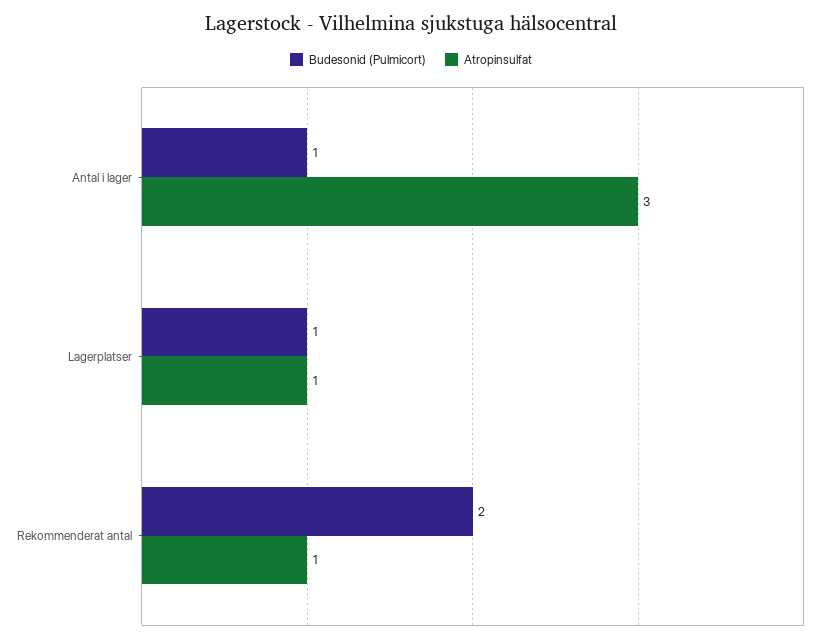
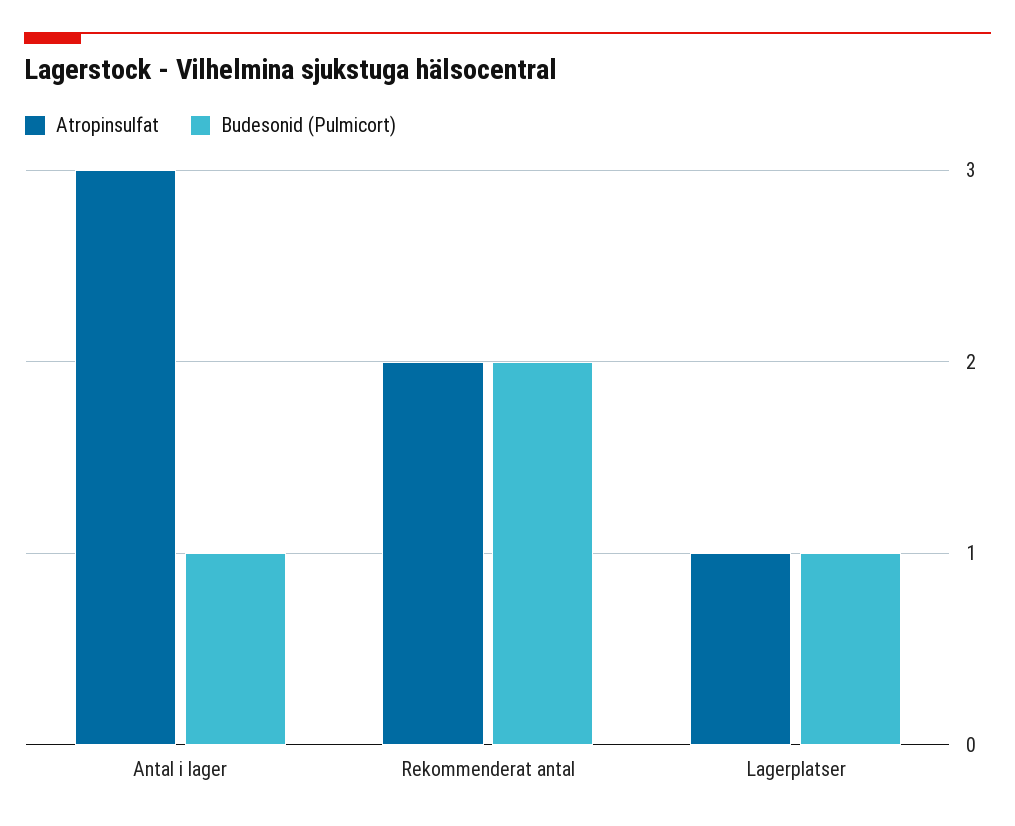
Atropinsulfat, Rekommenderat antal: 1 -> 2

